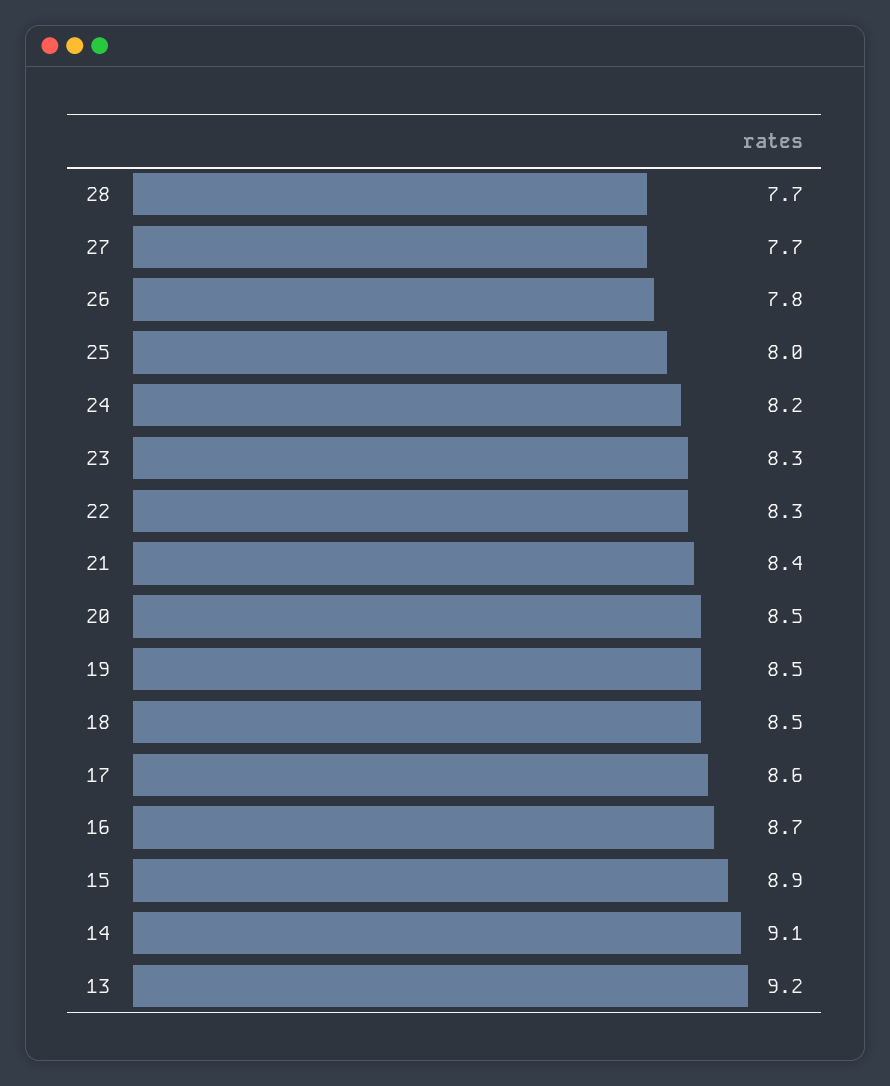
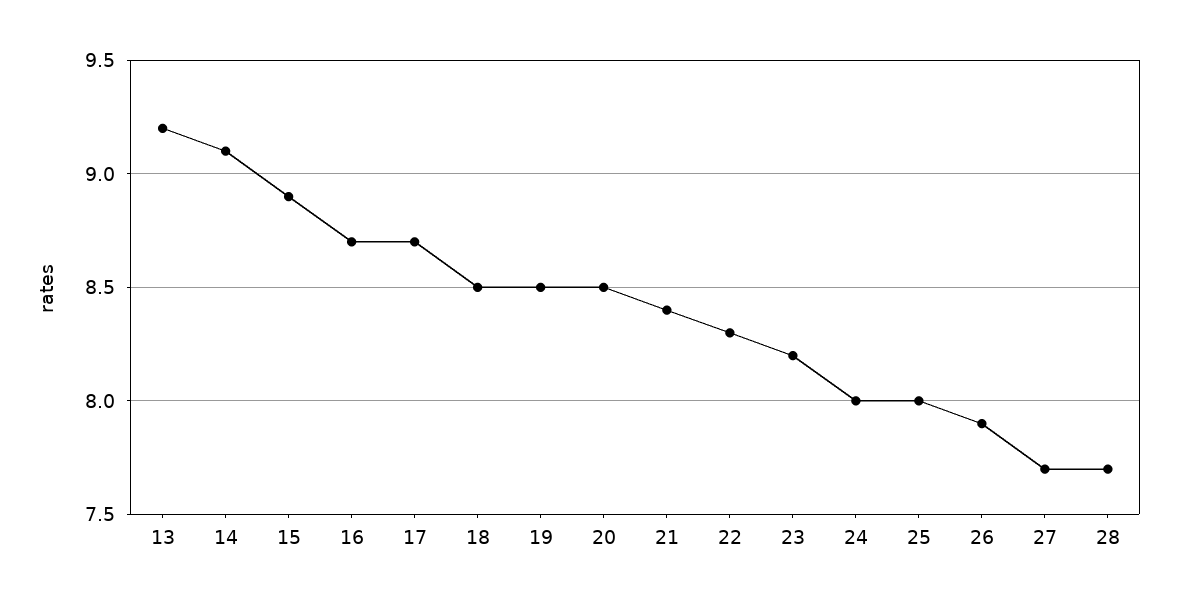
26: 7.8 -> 7.9
24: 8.2 -> 8
23: 8.3 -> 8.2
17: 8.6 -> 8.7

